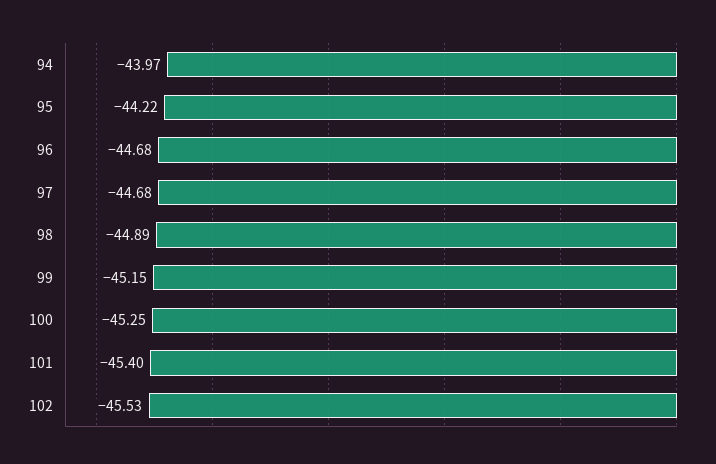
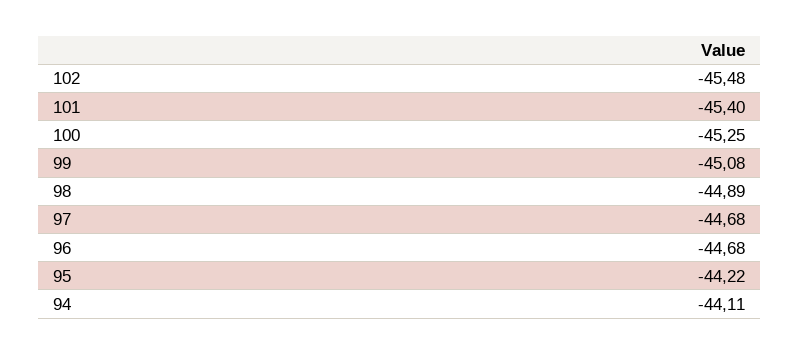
94: -43.97 -> -44.11
99: -45.15 -> -45.08
102: -45.53 -> -45.48

